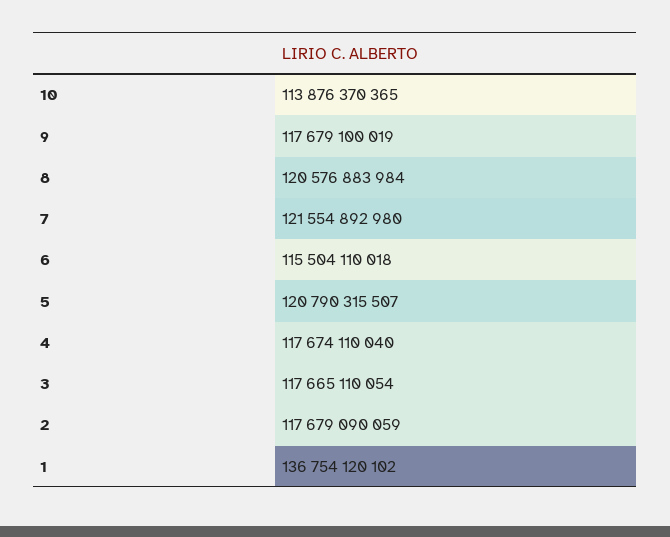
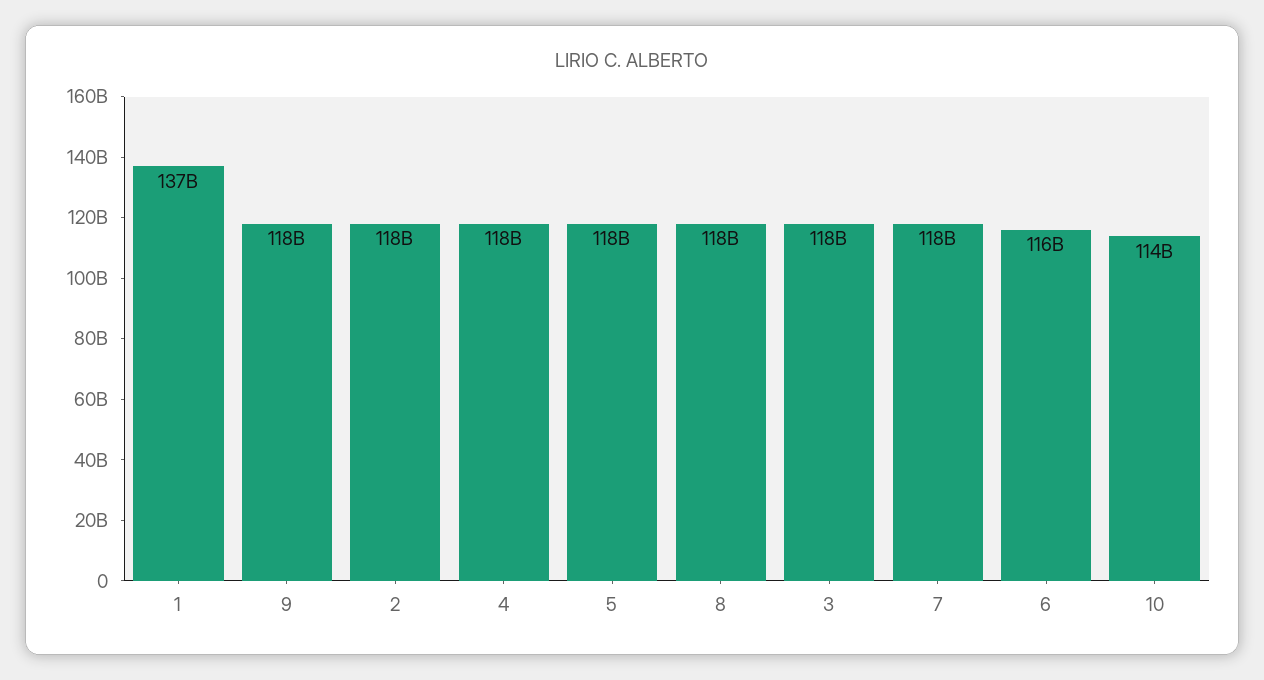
8: 120576883984 -> 118000000000
7: 121554892980 -> 118000000000
5: 120790315507 -> 118000000000

